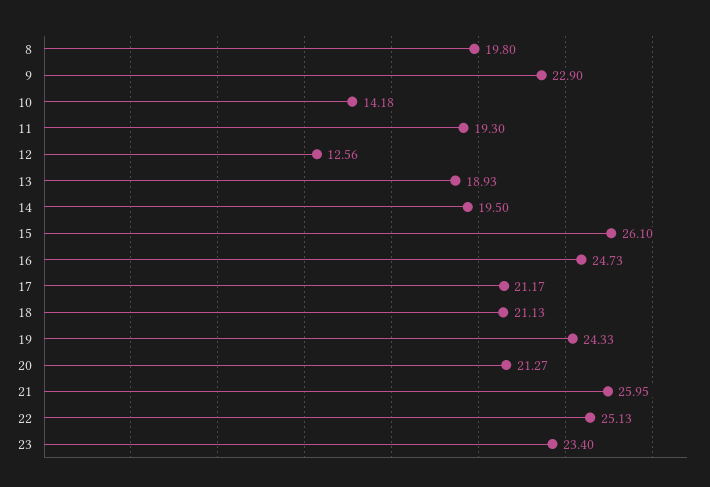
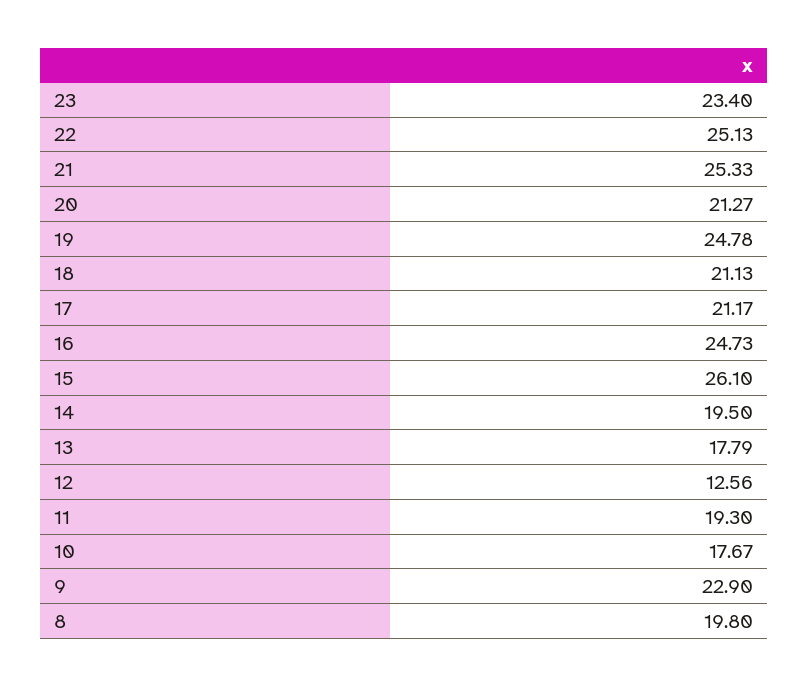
10: 14.18 -> 17.67
13: 18.93 -> 17.79
19: 24.33 -> 24.78
21: 25.95 -> 25.33

